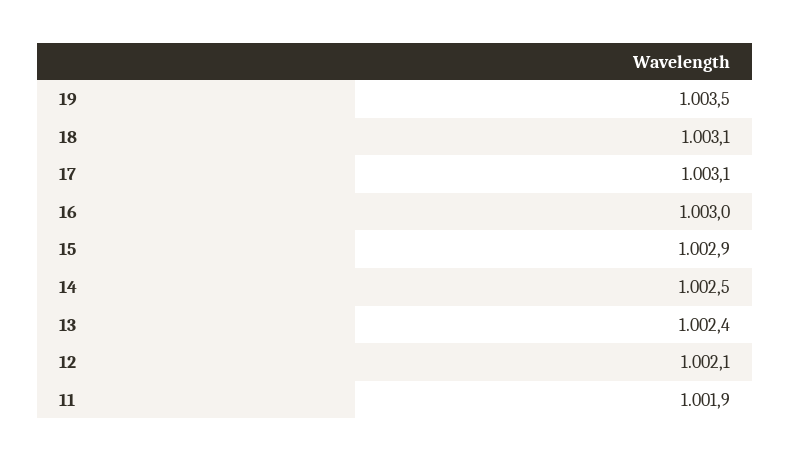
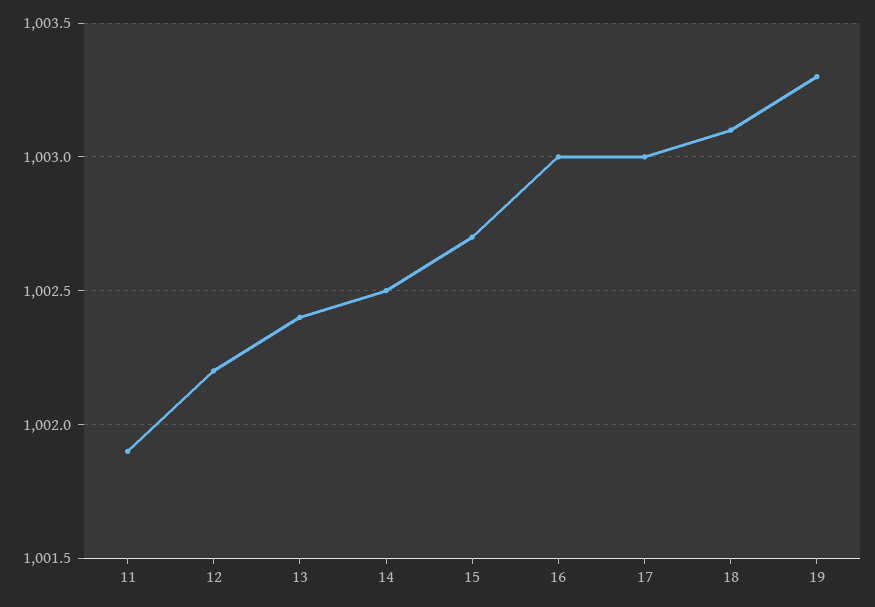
19: 1003.5 -> 1003.3
17: 1003.1 -> 1003
15: 1002.9 -> 1002.7
12: 1002.1 -> 1002.2

